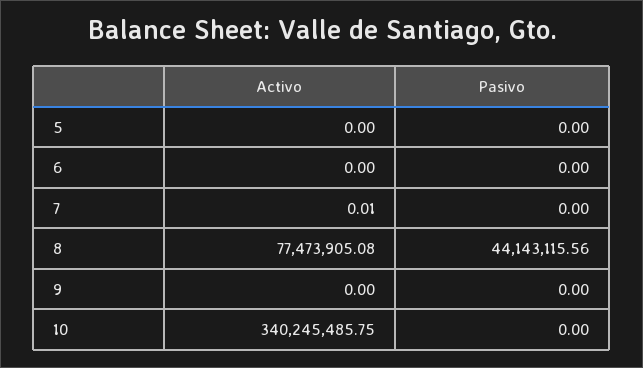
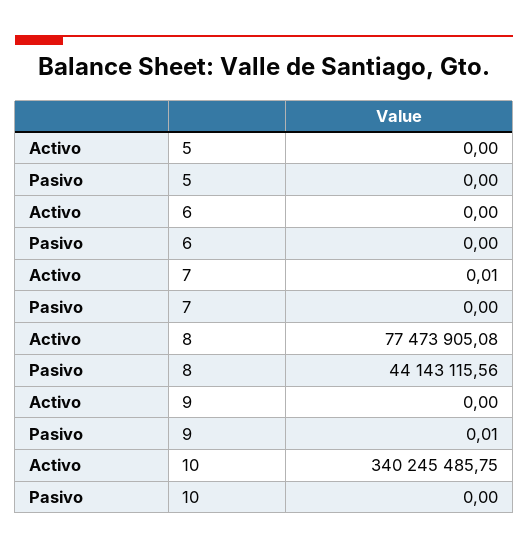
Pasivo, 9: 0 -> 0.01

